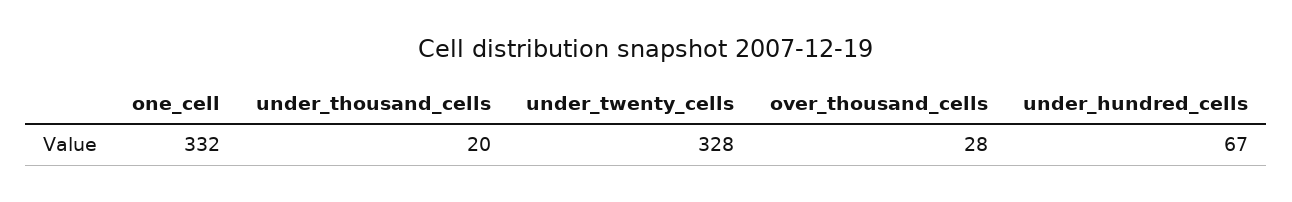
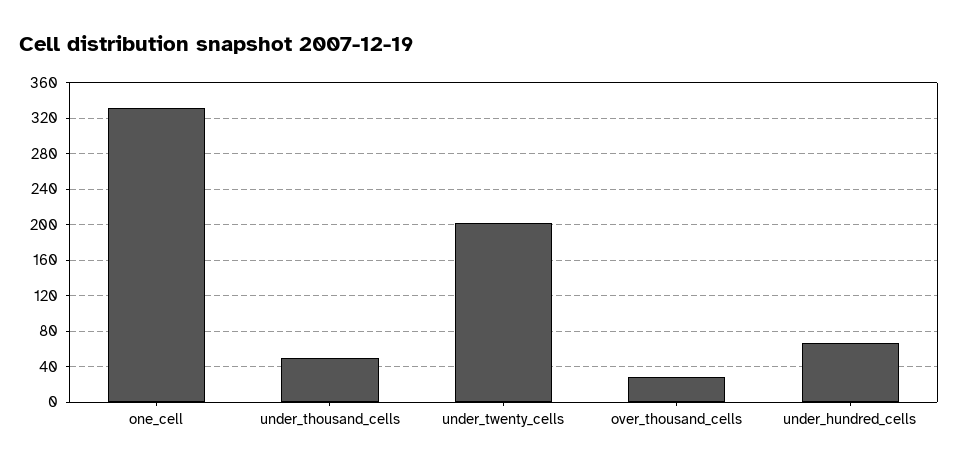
under_thousand_cells: 20 -> 50
under_twenty_cells: 328 -> 200

